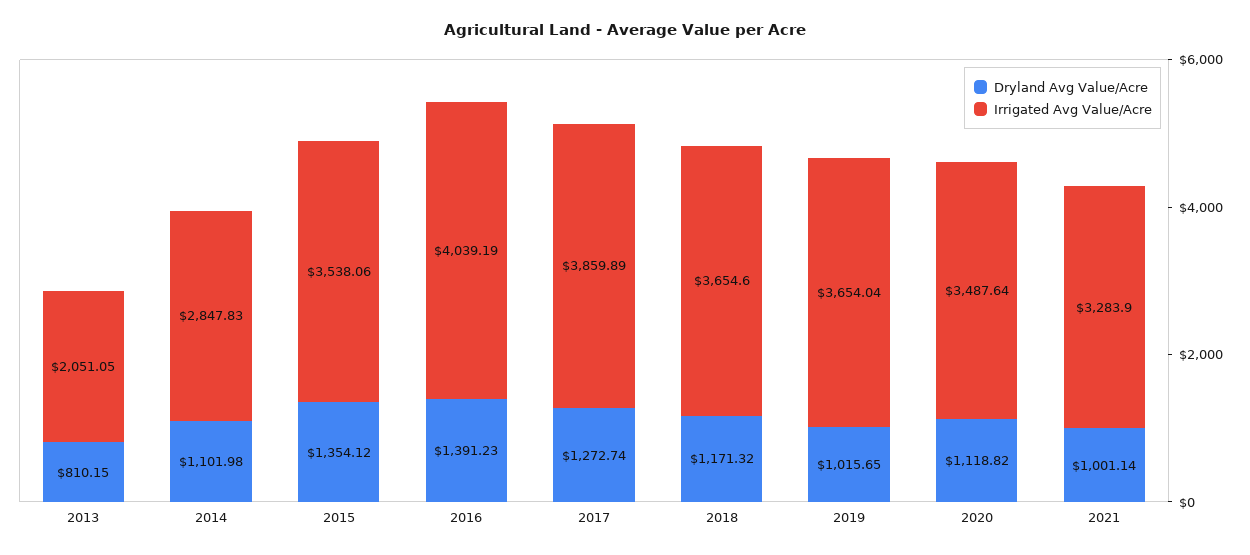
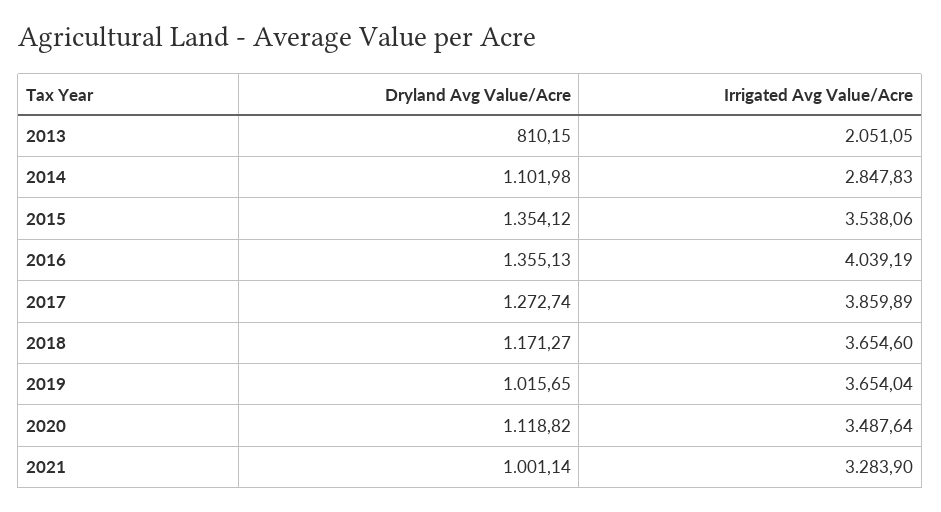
Dryland Avg Value/Acre, 2016: 1391.23 -> 1355.13
Dryland Avg Value/Acre, 2018: 1171.32 -> 1171.27

